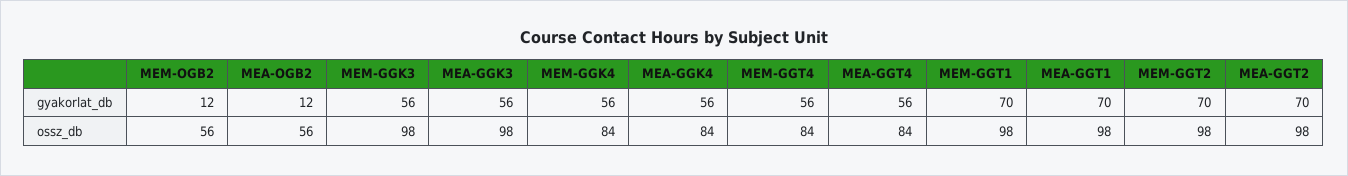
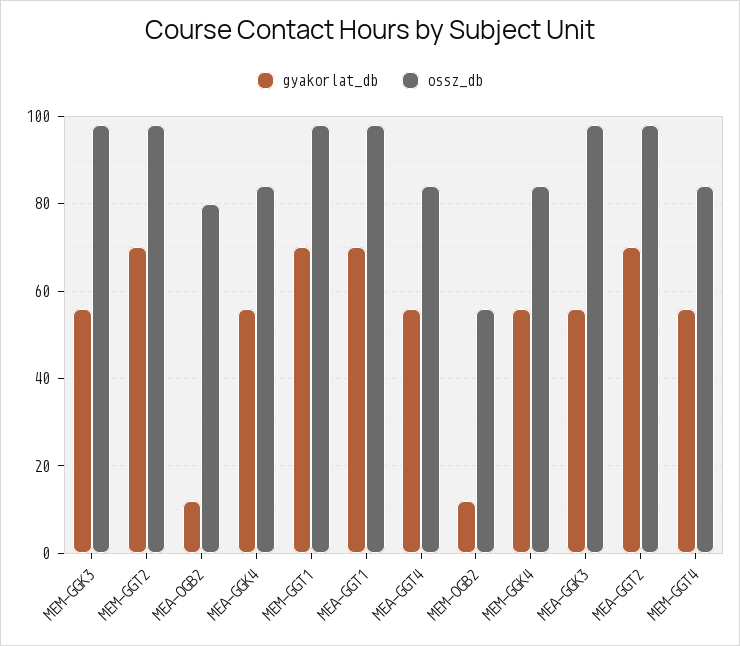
ossz_db, MEA-OGB2: 56 -> 80

